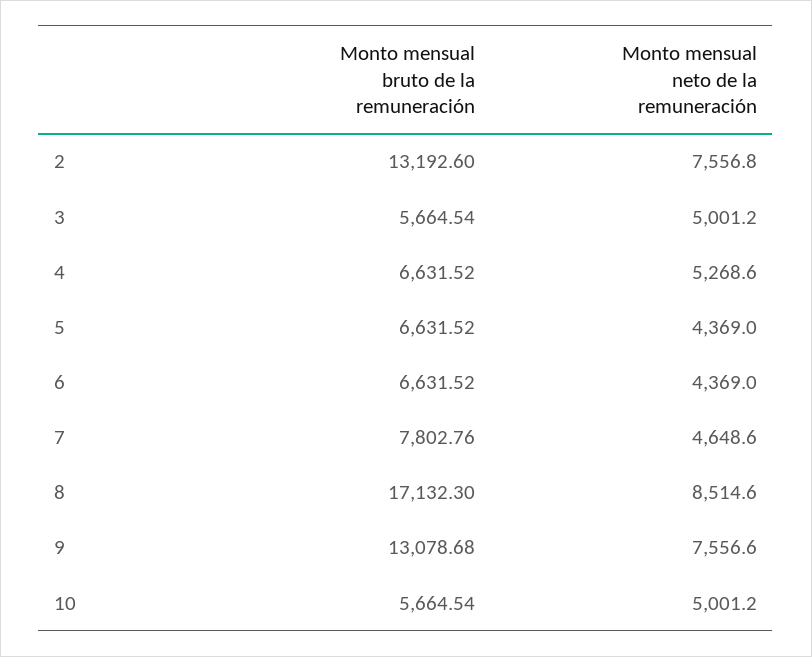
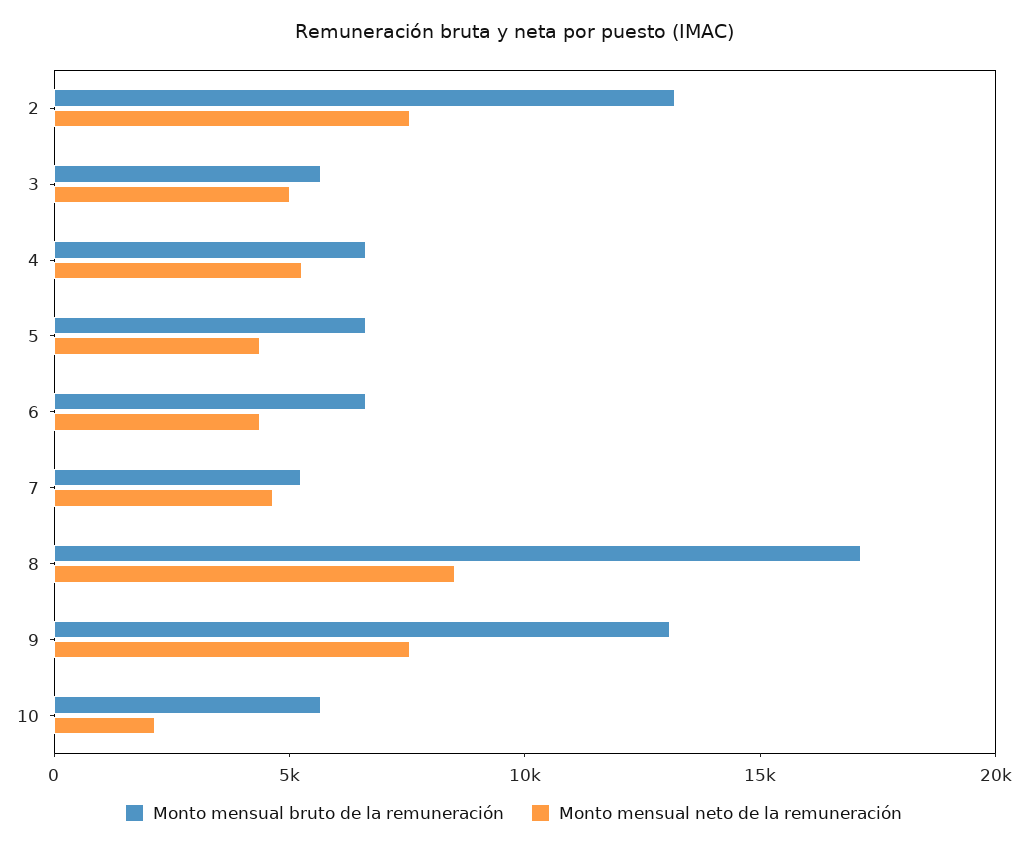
Monto mensual bruto de la remuneración, 7: 7802.76 -> 5000
Monto mensual neto de la remuneración, 10: 5001.2 -> 2000

